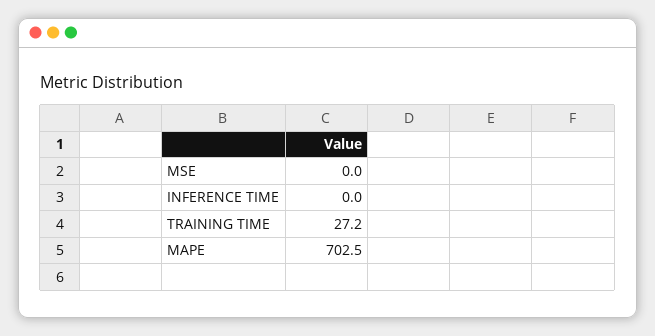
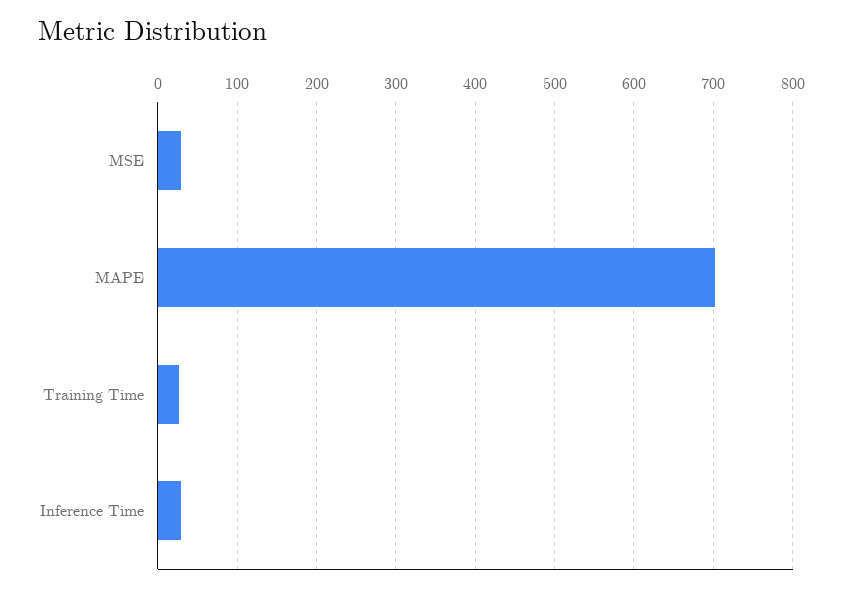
MSE: 0 -> 30
INFERENCE TIME: 0 -> 30

